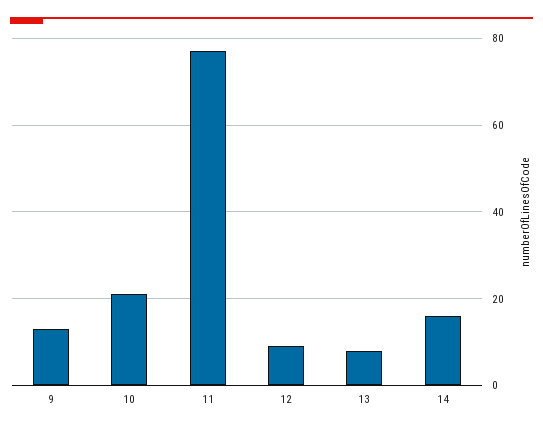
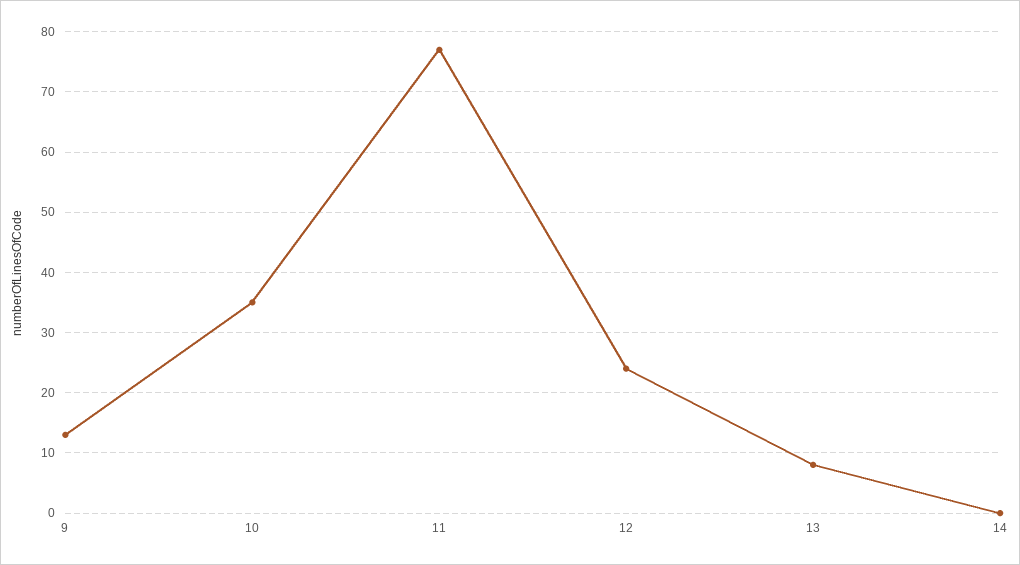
10: 20 -> 35
12: 10 -> 24
14: 15 -> 0

